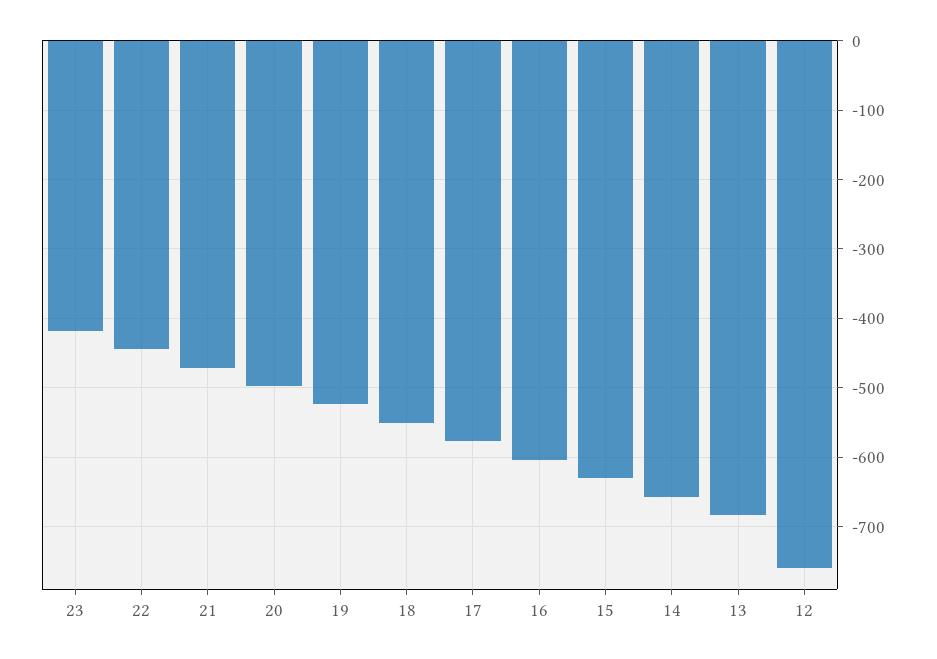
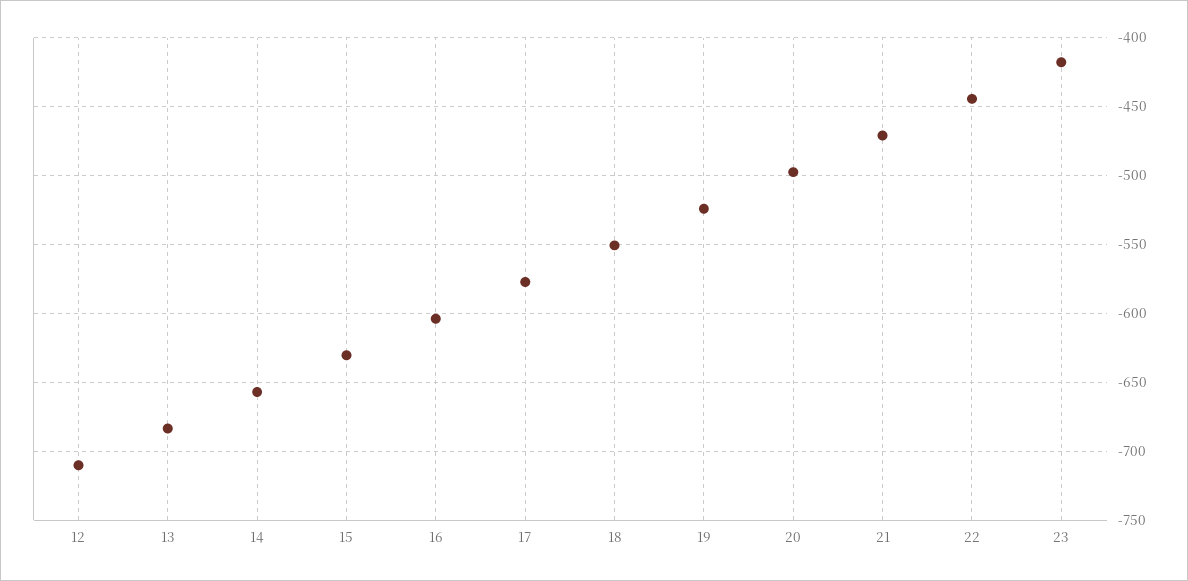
12: -760 -> -710

